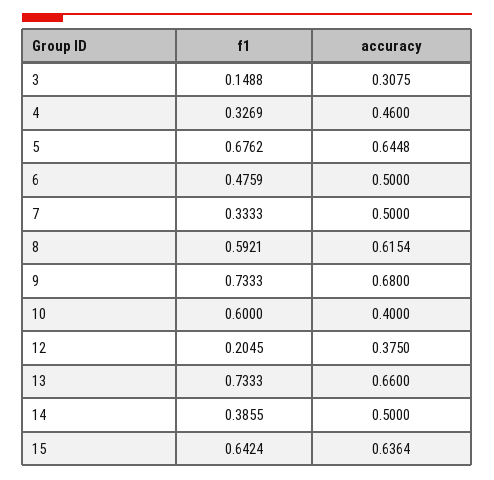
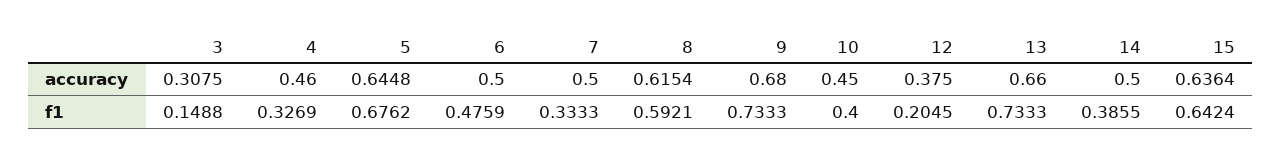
f1, 10: 0.6 -> 0.4
accuracy, 10: 0.4 -> 0.45

